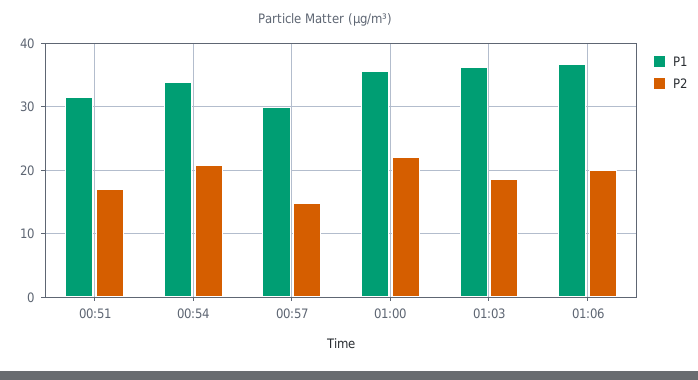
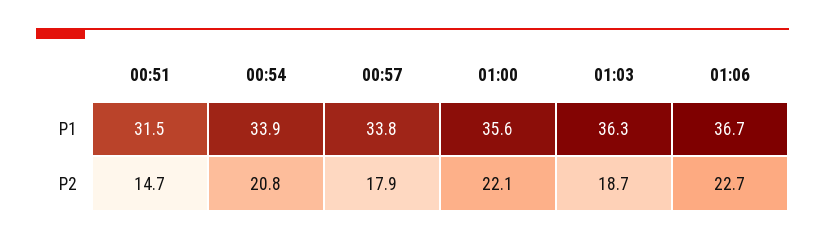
P2, 00:51: 17 -> 14.7
P1, 00:57: 30 -> 33.8
P2, 00:57: 15 -> 17.9
P2, 01:06: 20 -> 22.7

